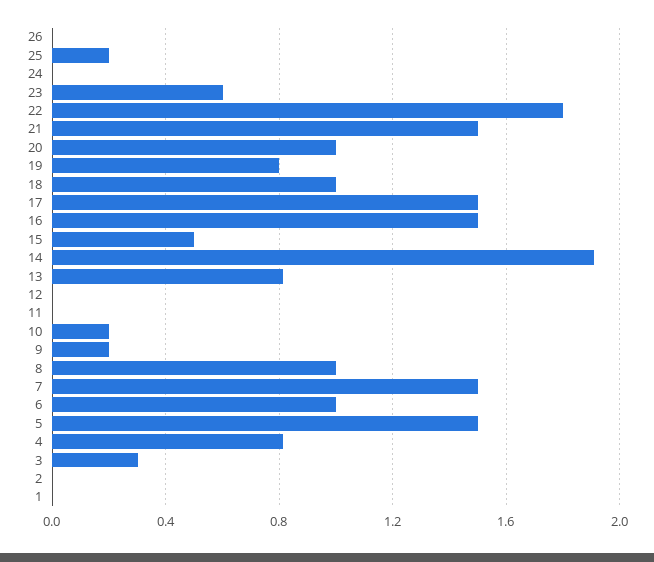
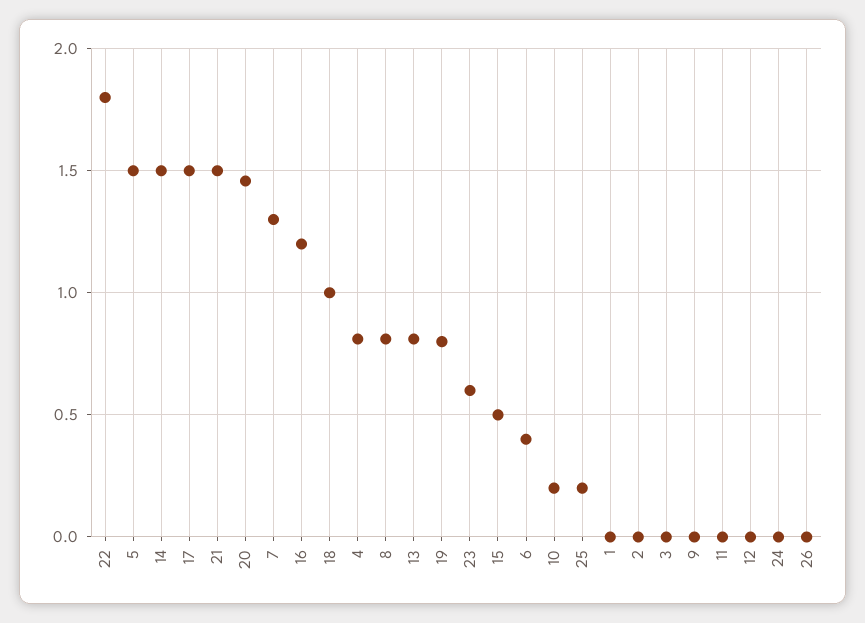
20: 1 -> 1.45
16: 1.5 -> 1.2
14: 1.9 -> 1.5
9: 0.2 -> 0
8: 1 -> 0.8
7: 1.5 -> 1.3
6: 1 -> 0.4
3: 0.3 -> 0

